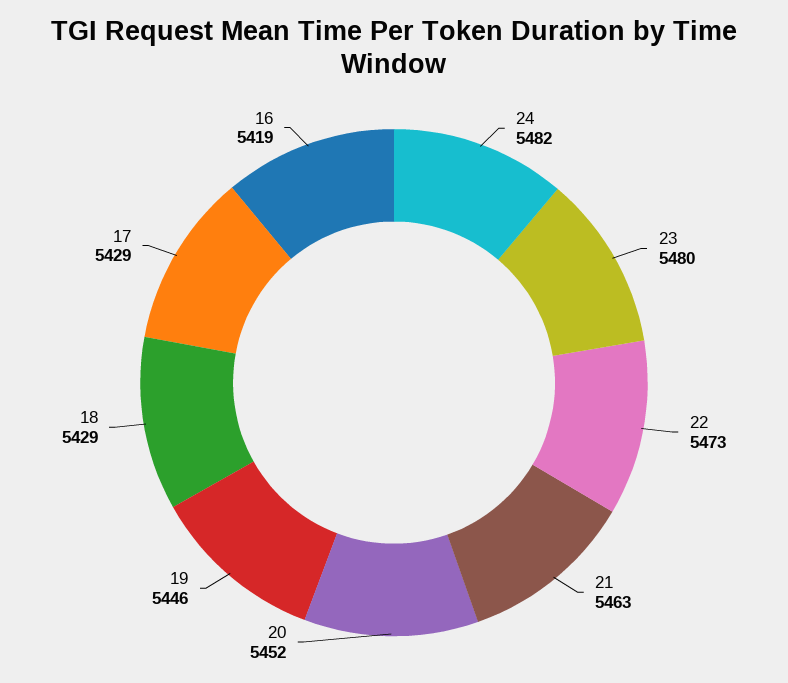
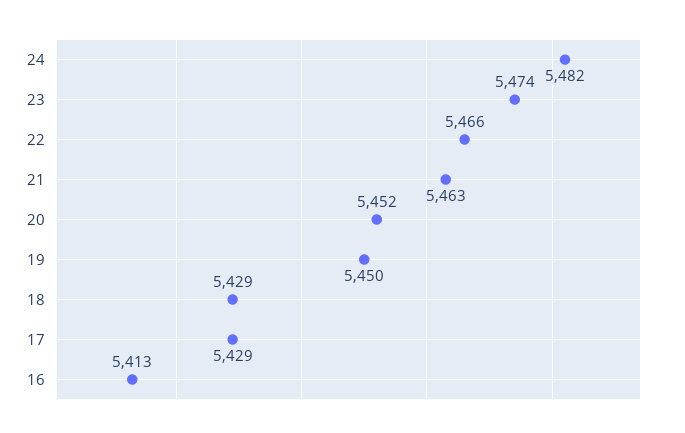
23: 5480 -> 5474
22: 5473 -> 5466
19: 5446 -> 5450
16: 5419 -> 5413

